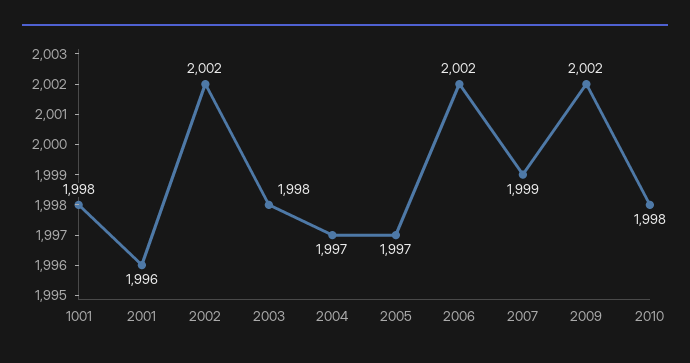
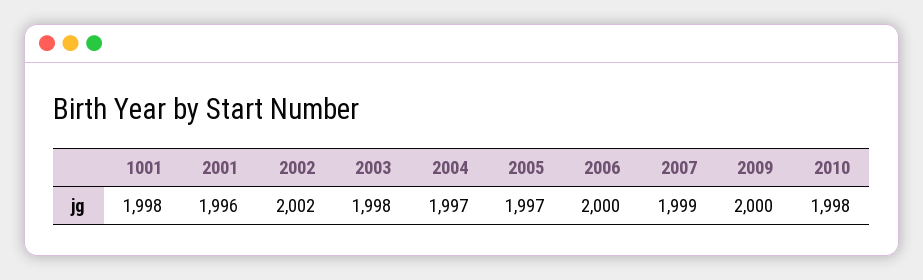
2006: 2002 -> 2000
2009: 2002 -> 2000

